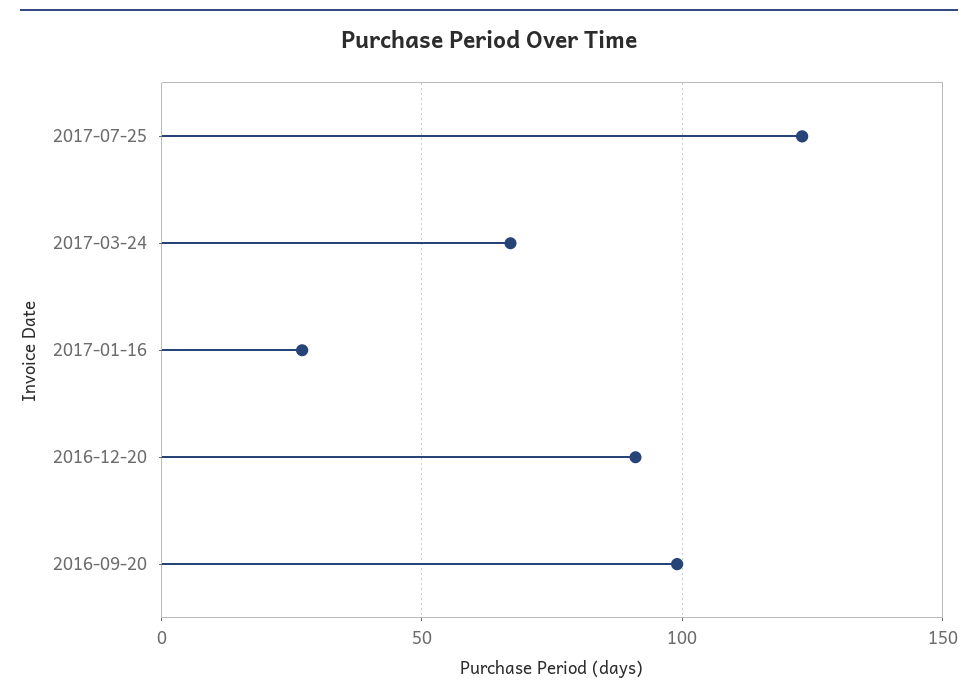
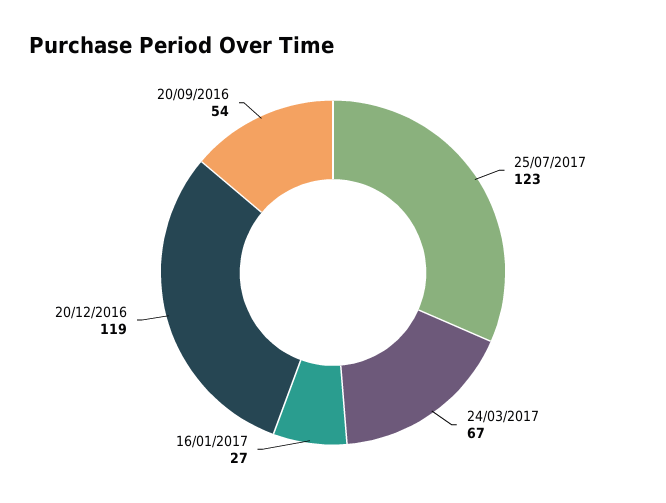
2016-12-20: 90 -> 119
2016-09-20: 100 -> 54

